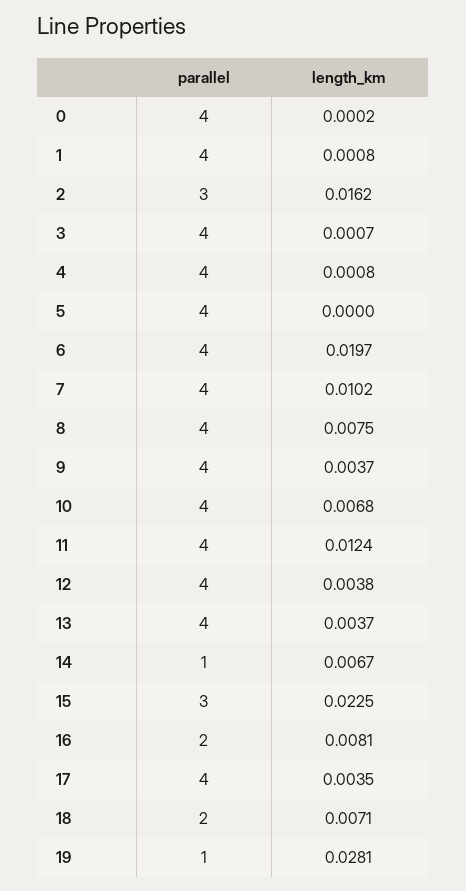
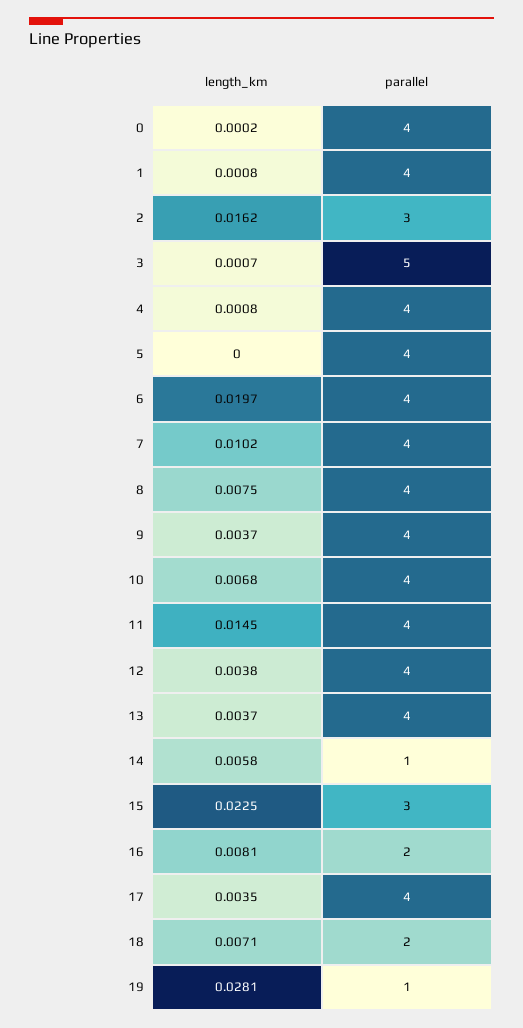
parallel, 3: 4 -> 5
length_km, 11: 0.0124 -> 0.0145
length_km, 14: 0.0067 -> 0.0058

